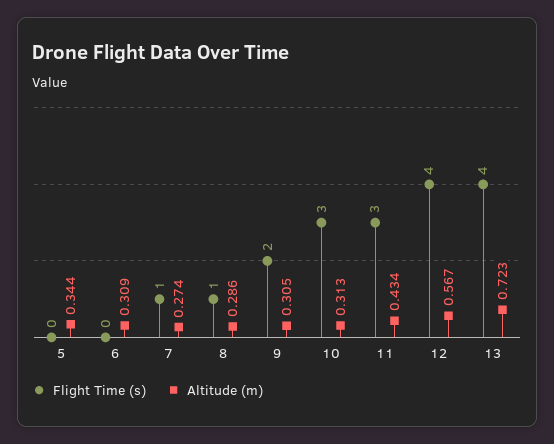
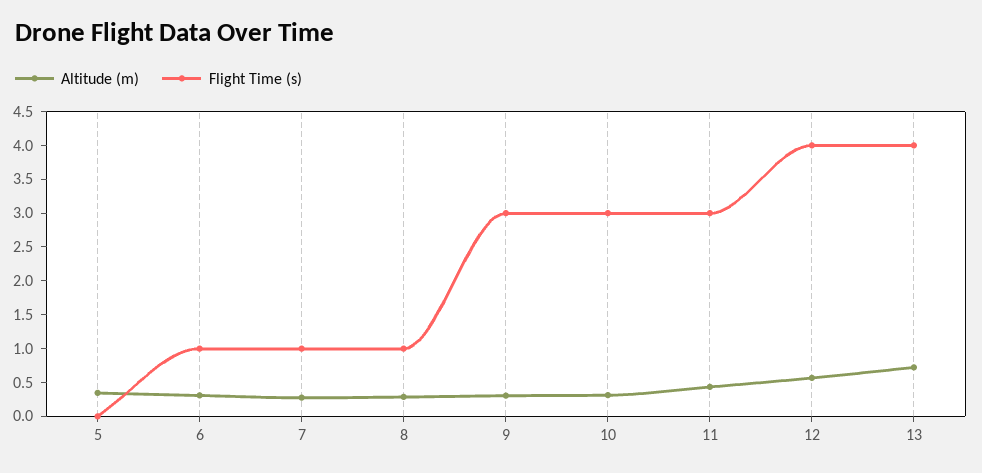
Flight Time (s), 6: 0 -> 1
Flight Time (s), 9: 2 -> 3

